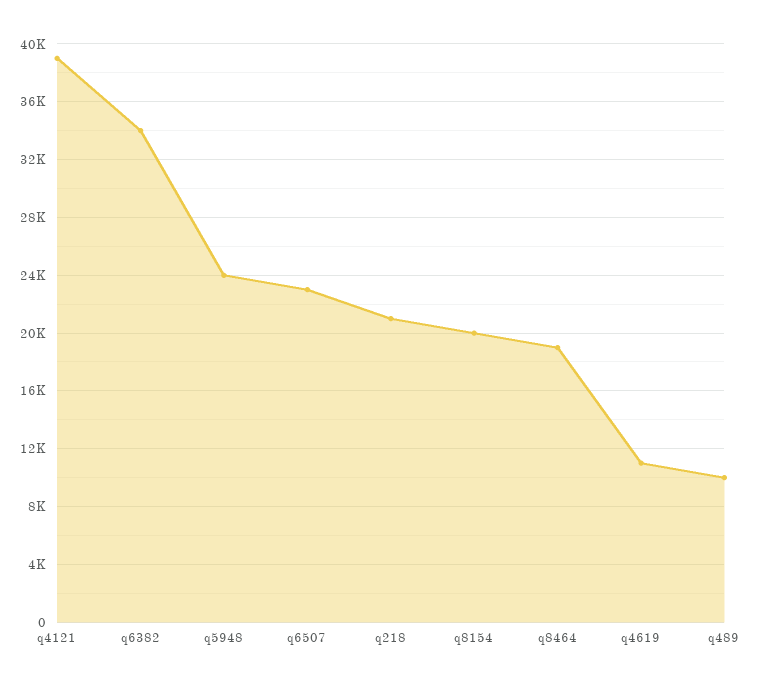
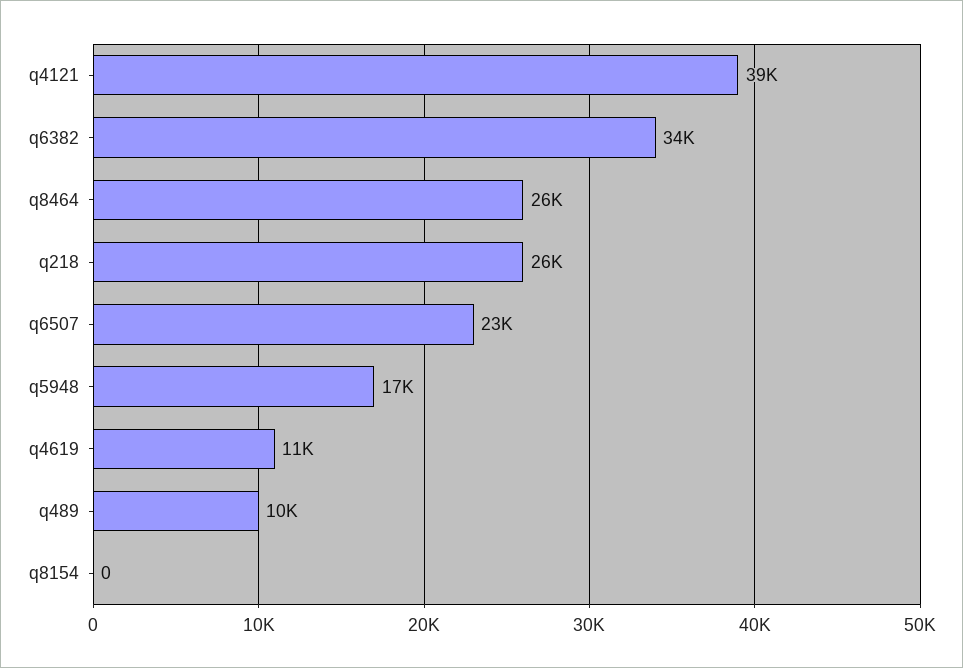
q5948: 24000 -> 17000
q218: 21000 -> 26000
q8154: 20000 -> 0
q8464: 19000 -> 26000

